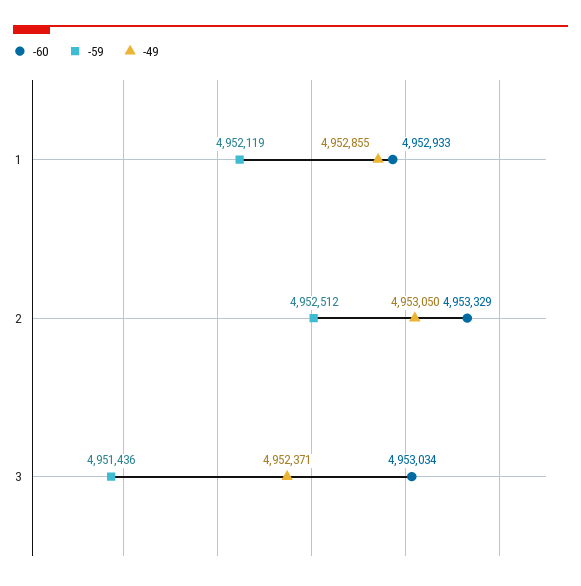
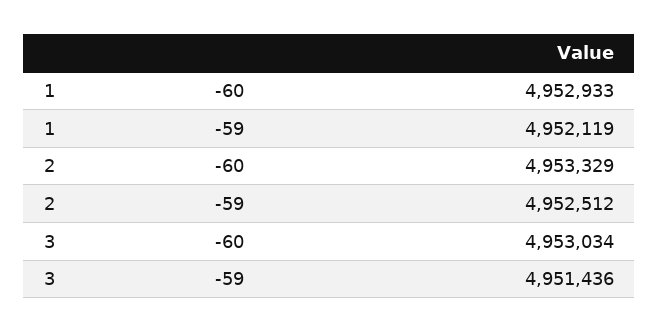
-49, 1: 4952855 -> none
-49, 2: 4953050 -> none
-49, 3: 4952371 -> none

